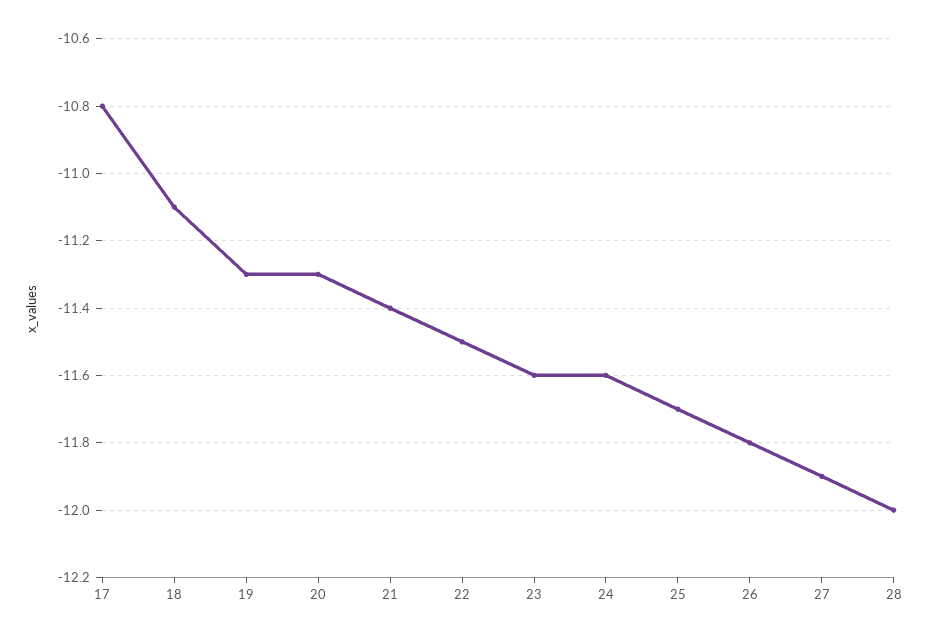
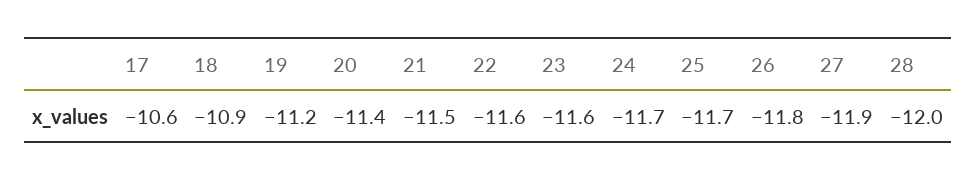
17: -10.8 -> -10.6
18: -11.1 -> -10.9
19: -11.3 -> -11.2
20: -11.3 -> -11.4
21: -11.4 -> -11.5
22: -11.5 -> -11.6
24: -11.6 -> -11.7

